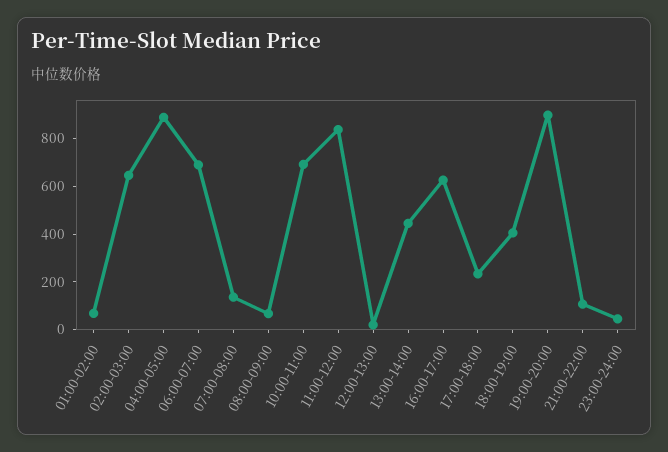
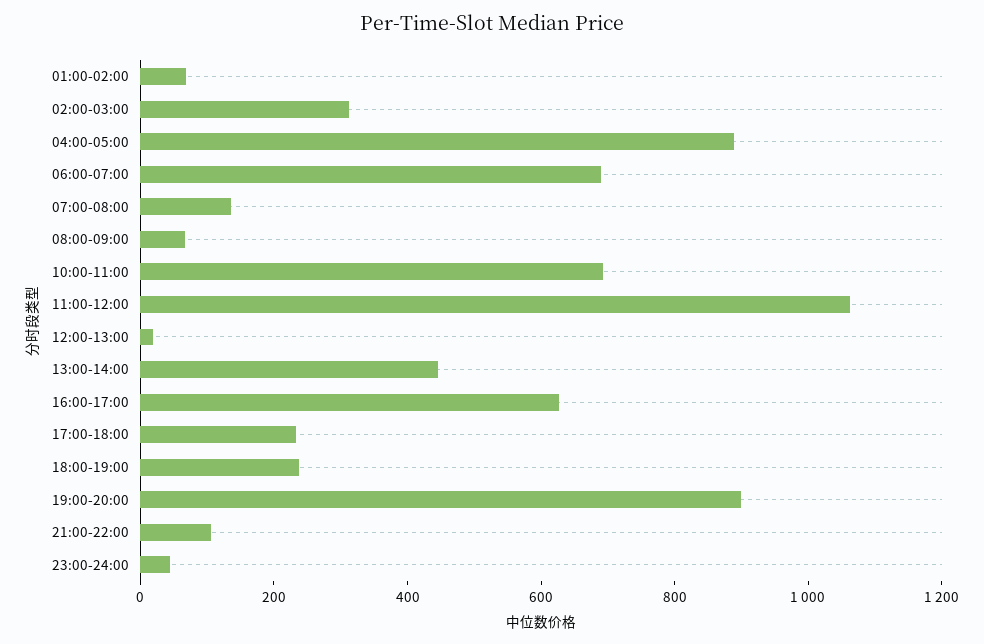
02:00-03:00: 650 -> 300
11:00-12:00: 850 -> 1050
18:00-19:00: 400 -> 250

